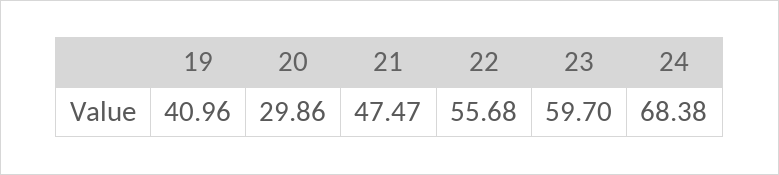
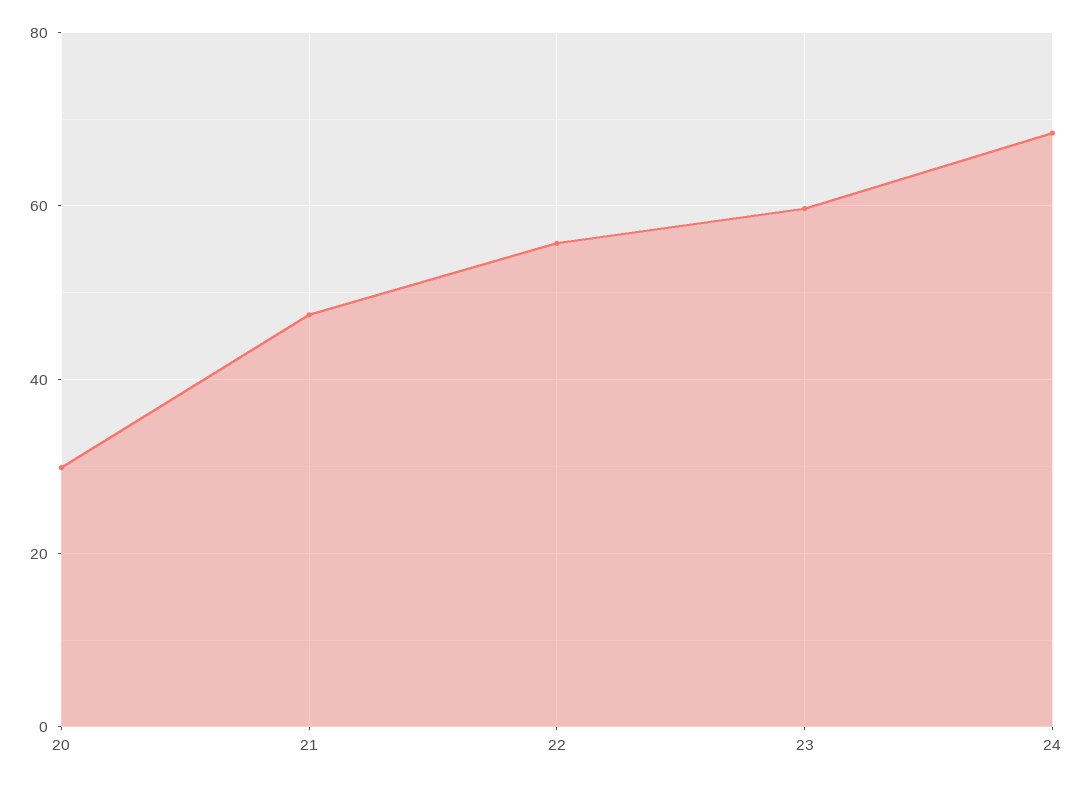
19: 40.96 -> none

